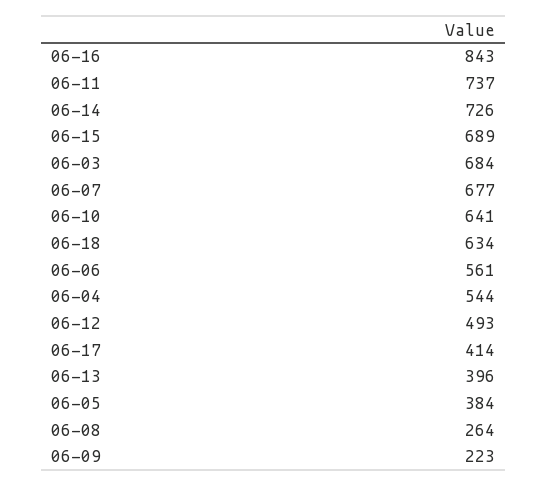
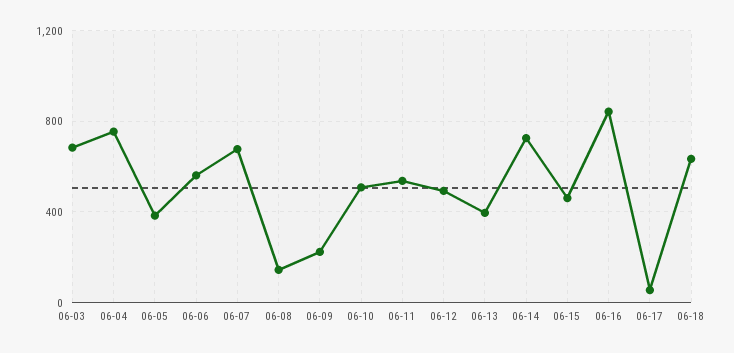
06-11: 737 -> 550
06-15: 689 -> 450
06-10: 641 -> 500
06-04: 544 -> 750
06-17: 414 -> 50
06-08: 264 -> 150

